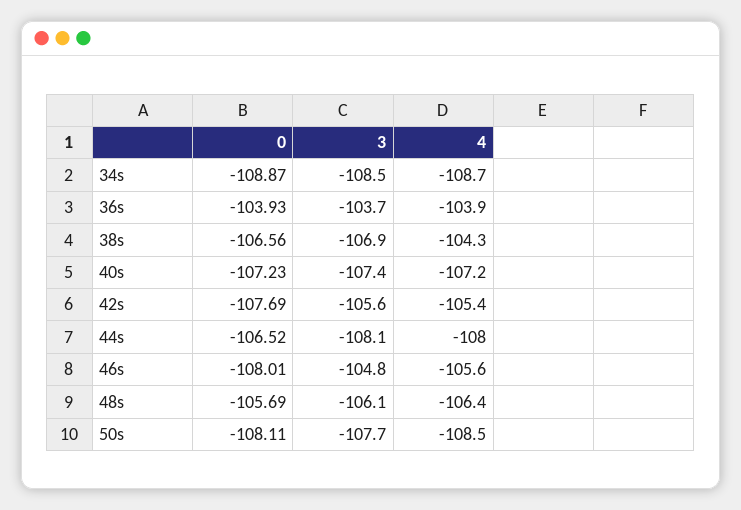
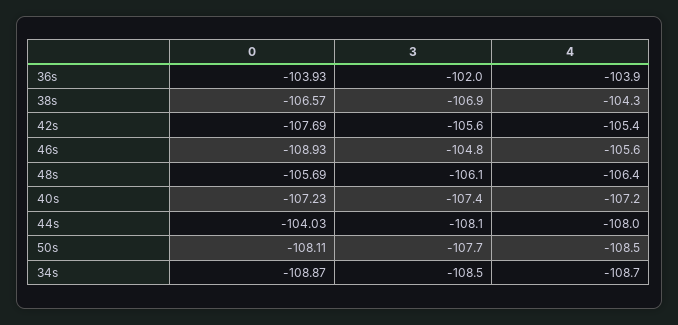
3, 36s: -103.7 -> -102
0, 38s: -106.56 -> -106.57
0, 44s: -106.52 -> -104.03
0, 46s: -108.01 -> -108.93

